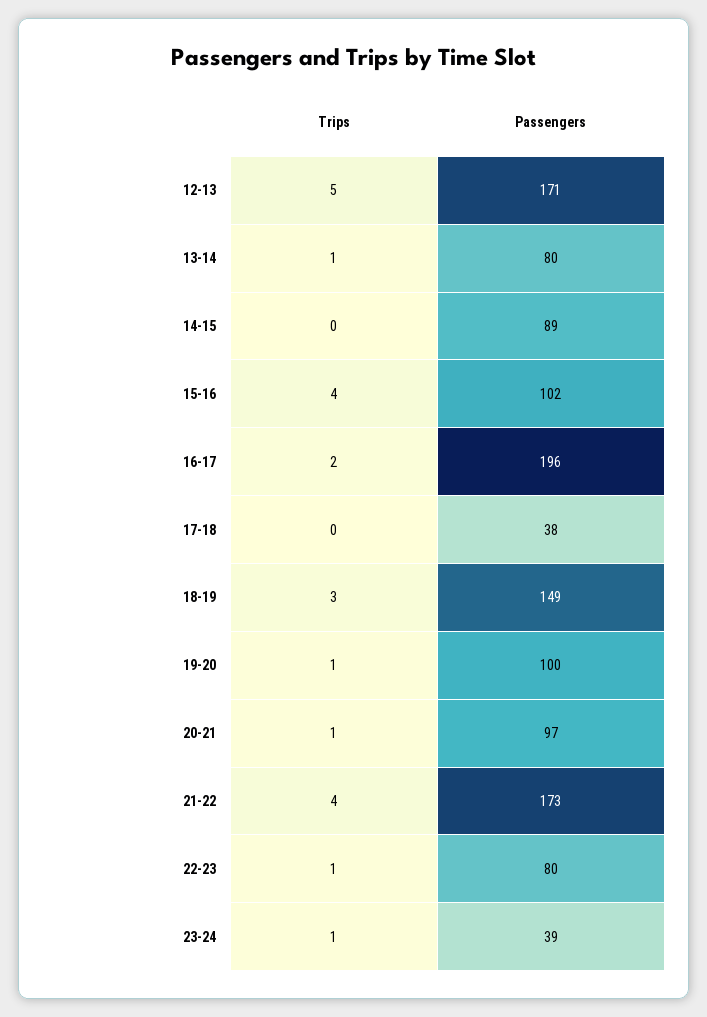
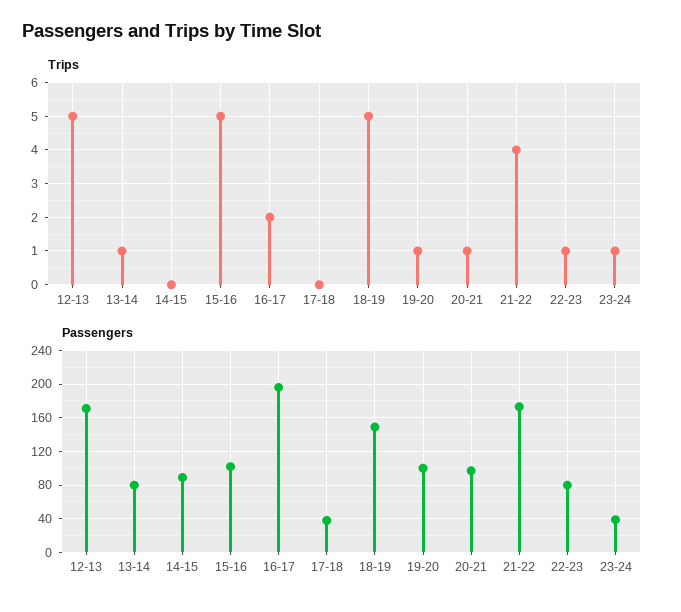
Trips, 15-16: 4 -> 5
Trips, 18-19: 3 -> 5

